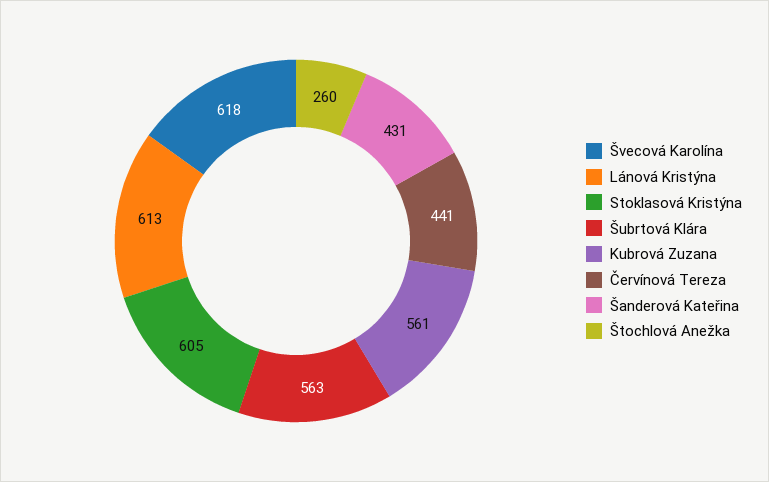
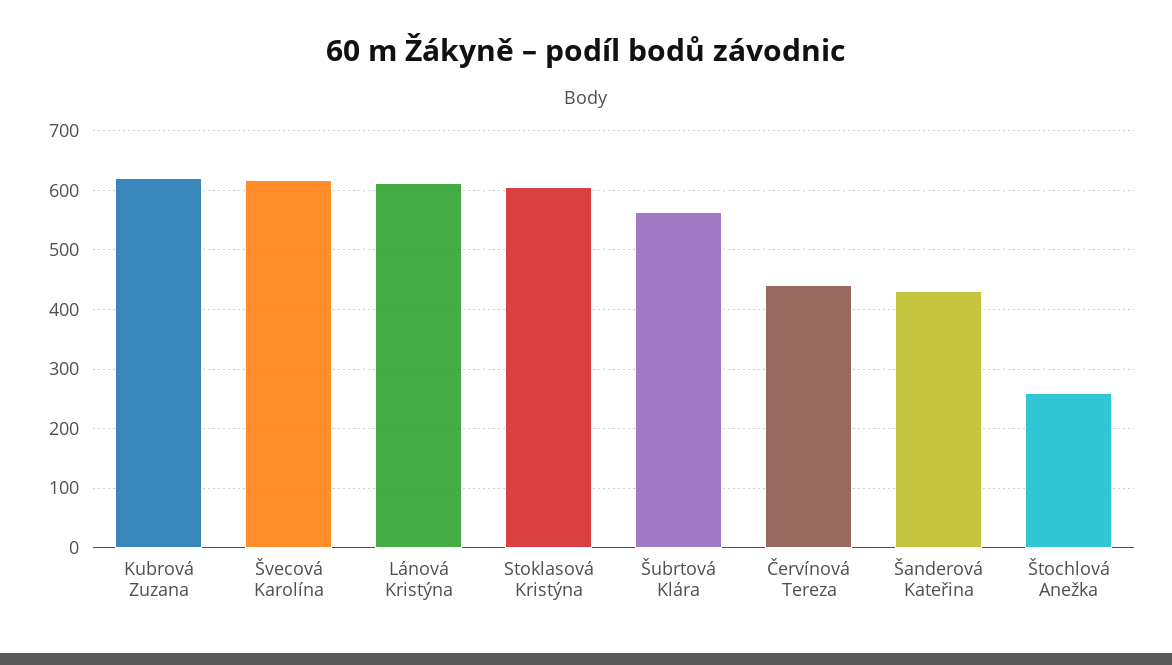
Kubrová Zuzana: 561 -> 620

